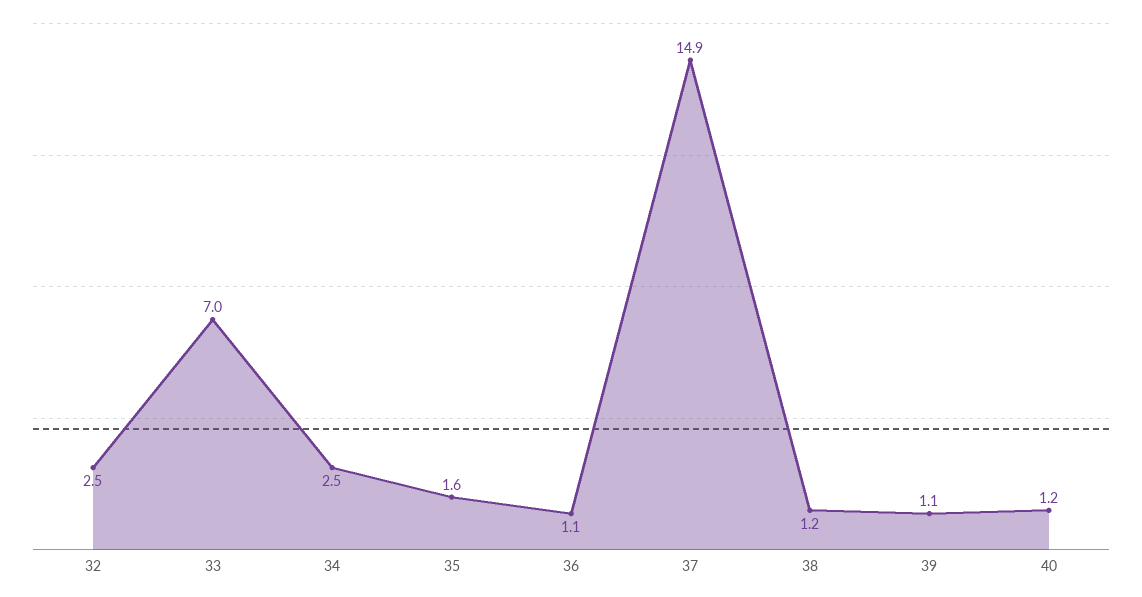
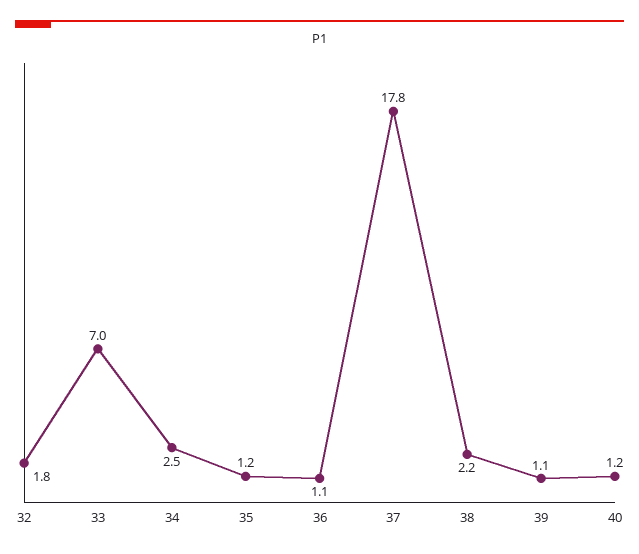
32: 2.5 -> 1.8
35: 1.6 -> 1.2
37: 14.9 -> 17.8
38: 1.2 -> 2.2

